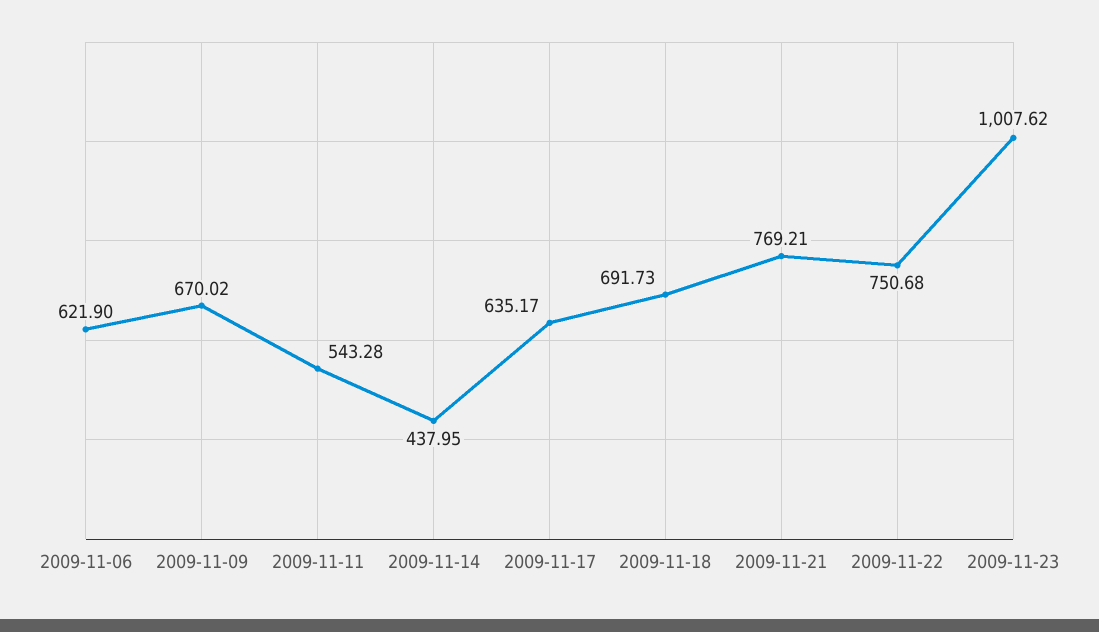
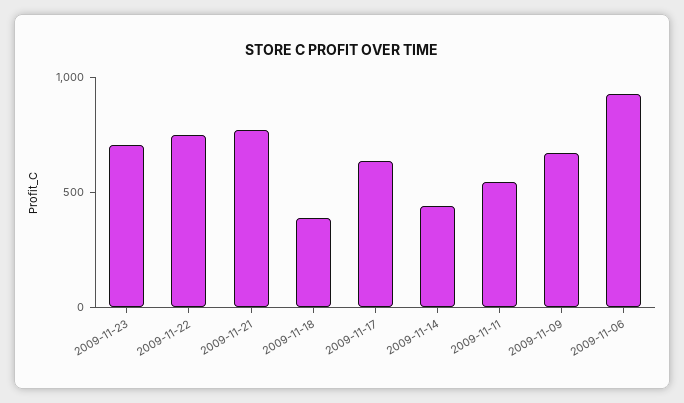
2009-11-06: 621.9 -> 900
2009-11-18: 691.73 -> 400
2009-11-23: 1007.62 -> 700

